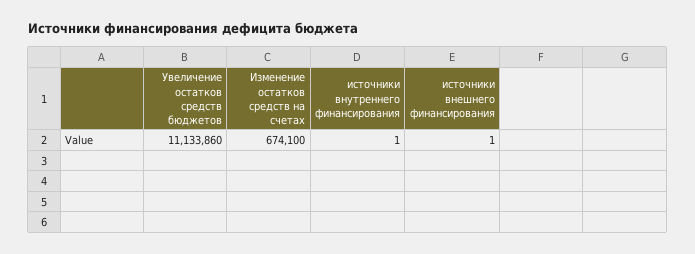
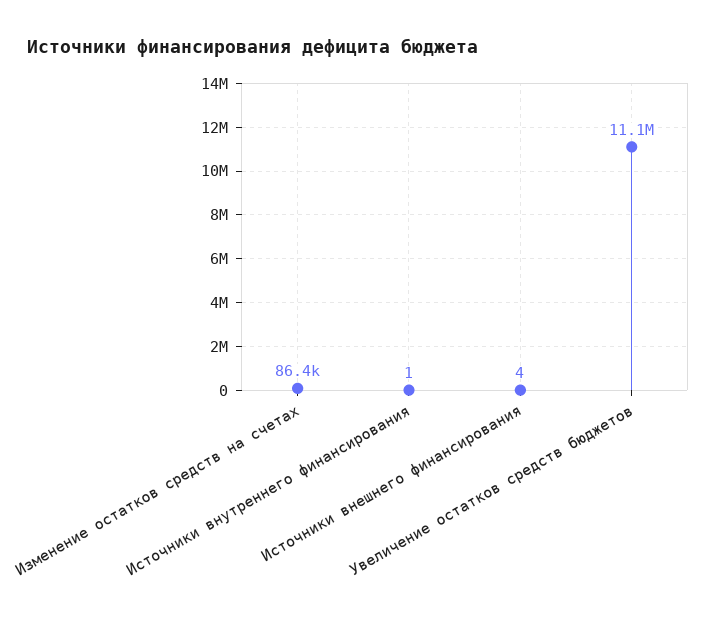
Изменение остатков средств на счетах: 674100 -> 86400
источники внешнего финансирования: 1 -> 4

